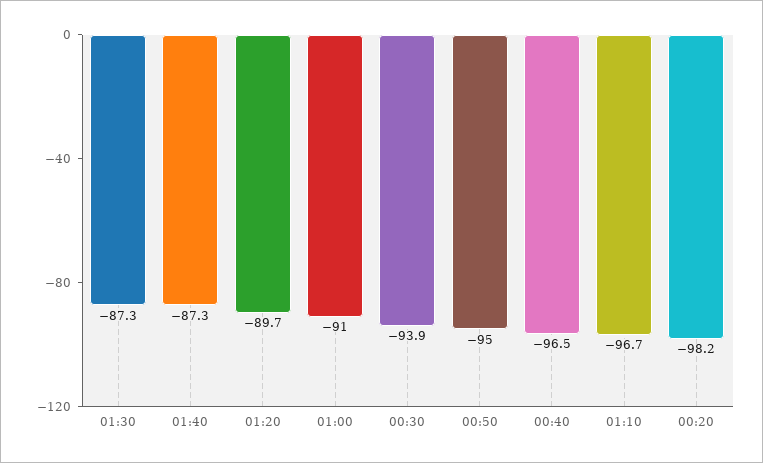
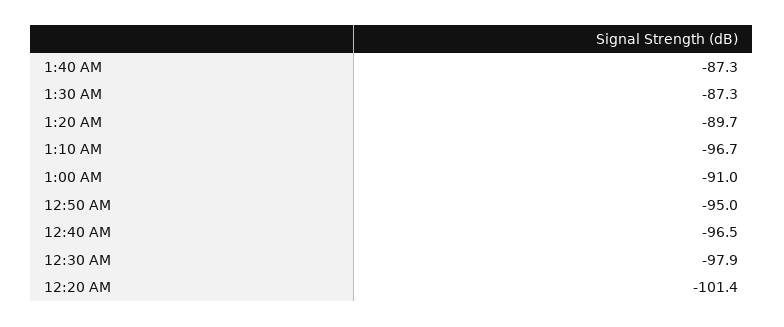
00:30: -93.9 -> -97.9
00:20: -98.2 -> -101.4

